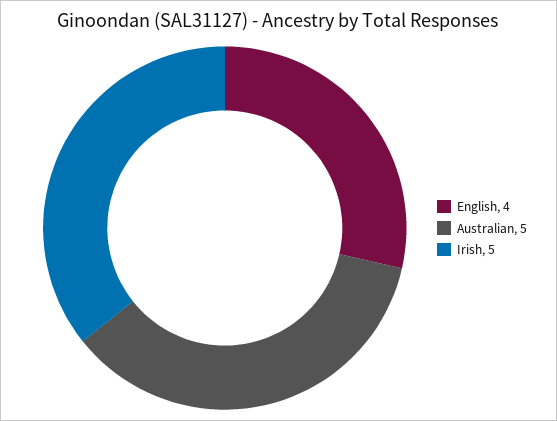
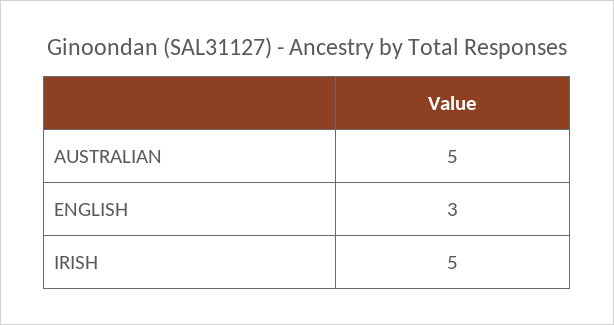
English: 4 -> 3

